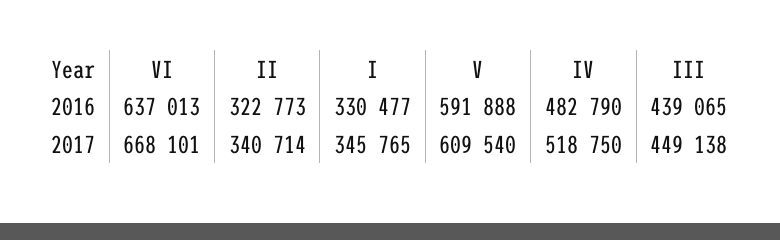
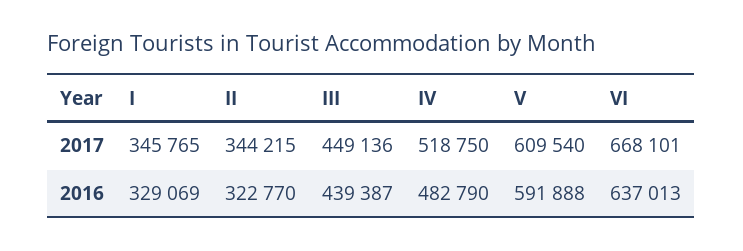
II, 2016: 322773 -> 322770
I, 2016: 330477 -> 329069
III, 2016: 439065 -> 439387
II, 2017: 340714 -> 344215
III, 2017: 449138 -> 449136

